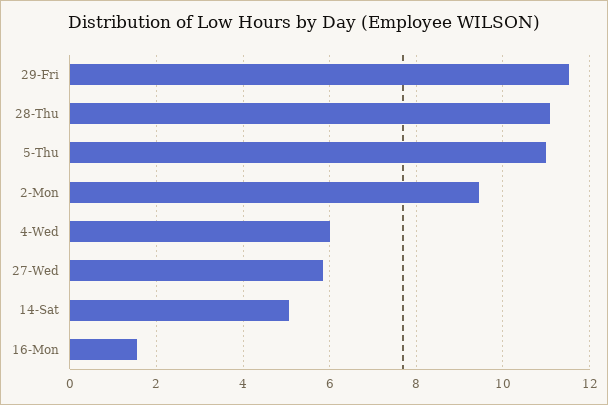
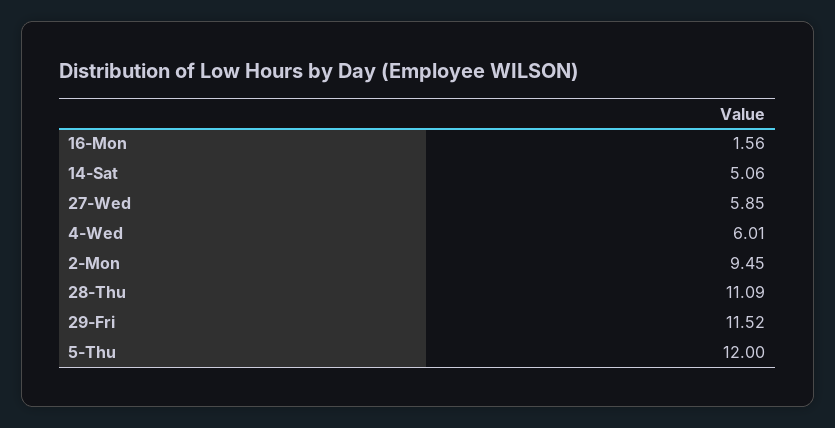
5-Thu: 11 -> 12

